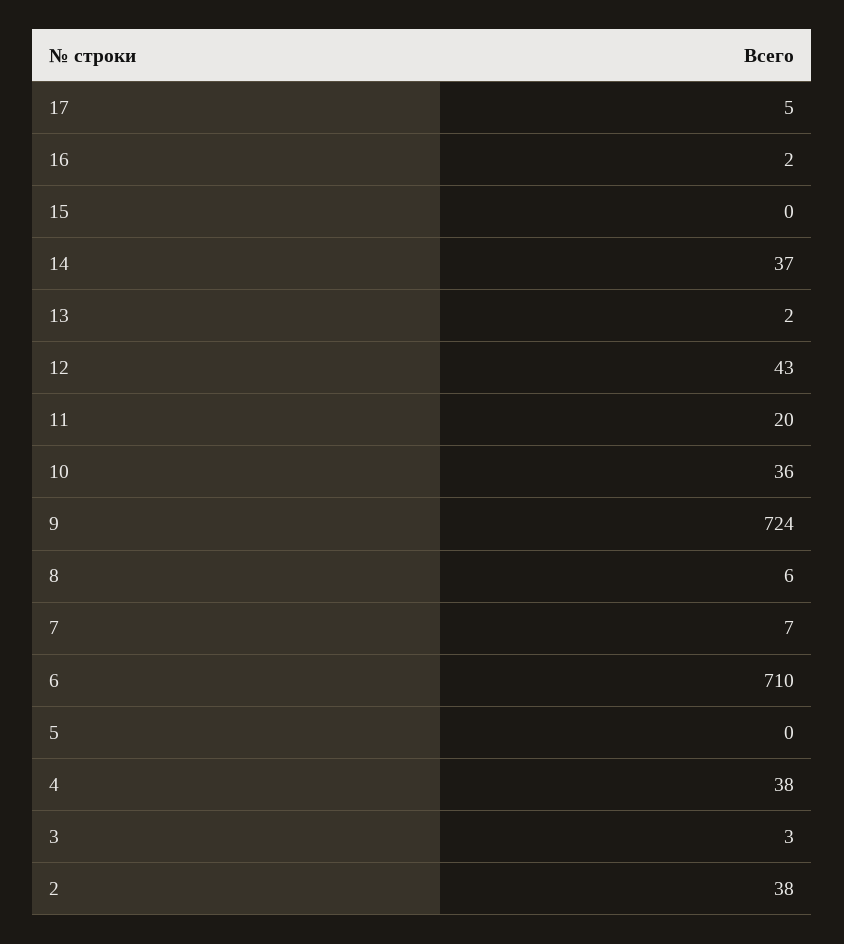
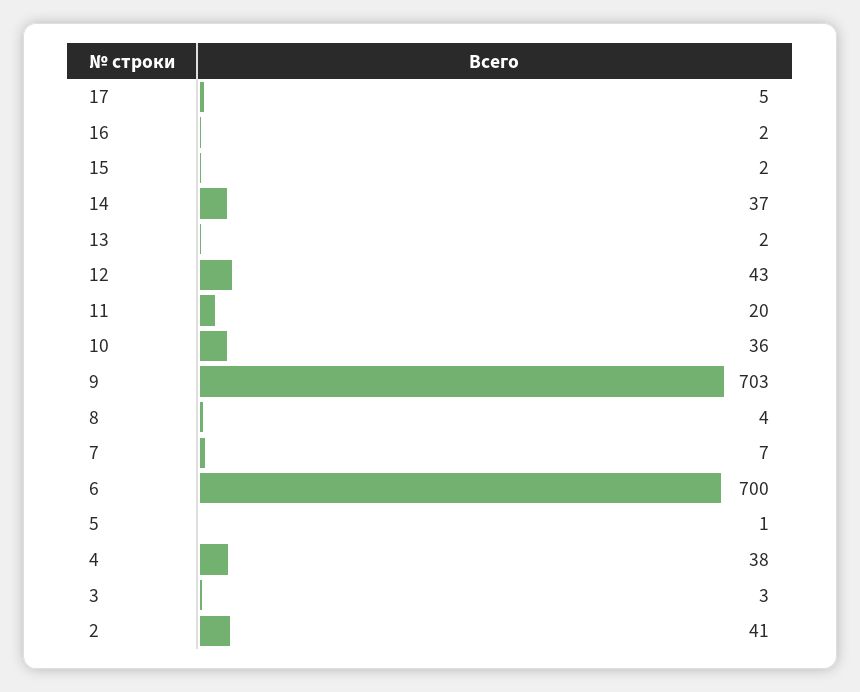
15: 0 -> 2
9: 724 -> 703
8: 6 -> 4
6: 710 -> 700
5: 0 -> 1
2: 38 -> 41

